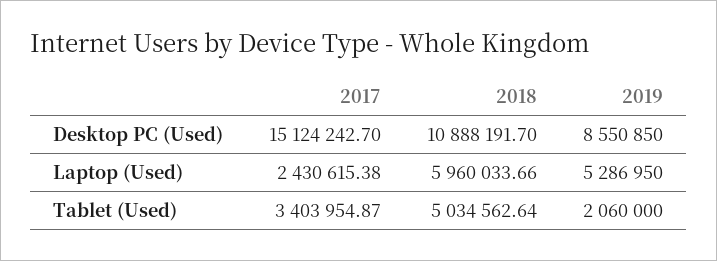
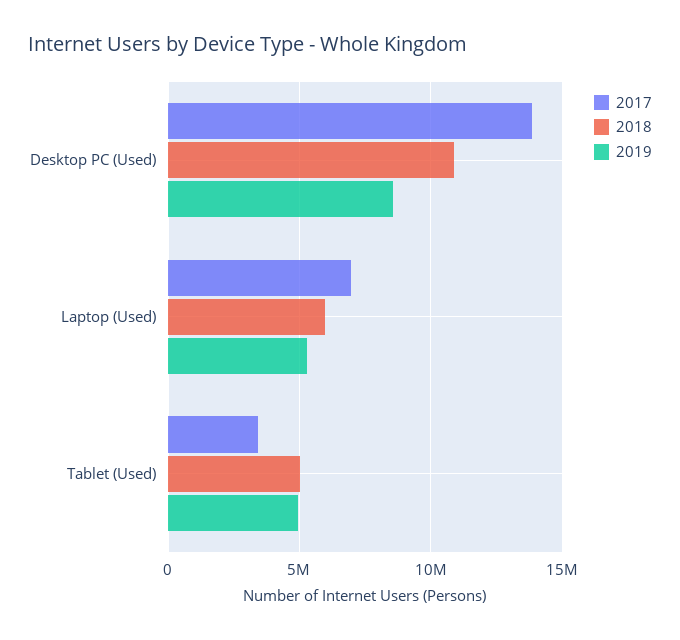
2017, Desktop PC (Used): 15124242.7 -> 14000000
2017, Laptop (Used): 2430615.38 -> 7000000
2019, Tablet (Used): 2060000 -> 5000000

